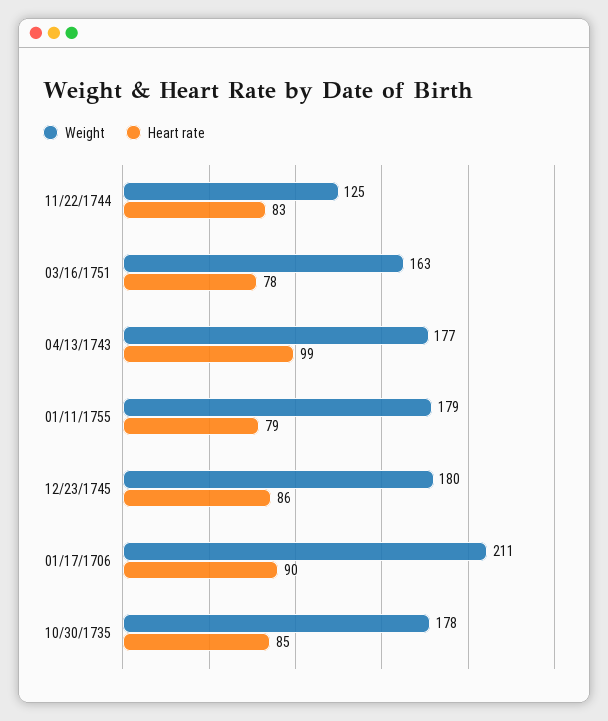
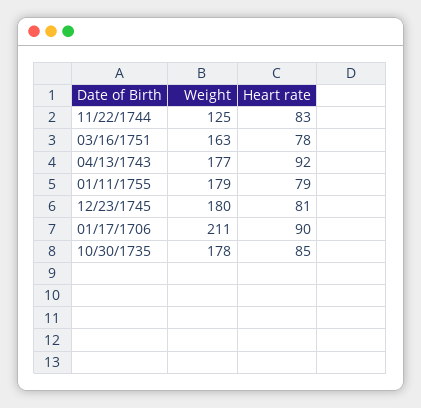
Heart rate, 04/13/1743: 99 -> 92
Heart rate, 12/23/1745: 86 -> 81

